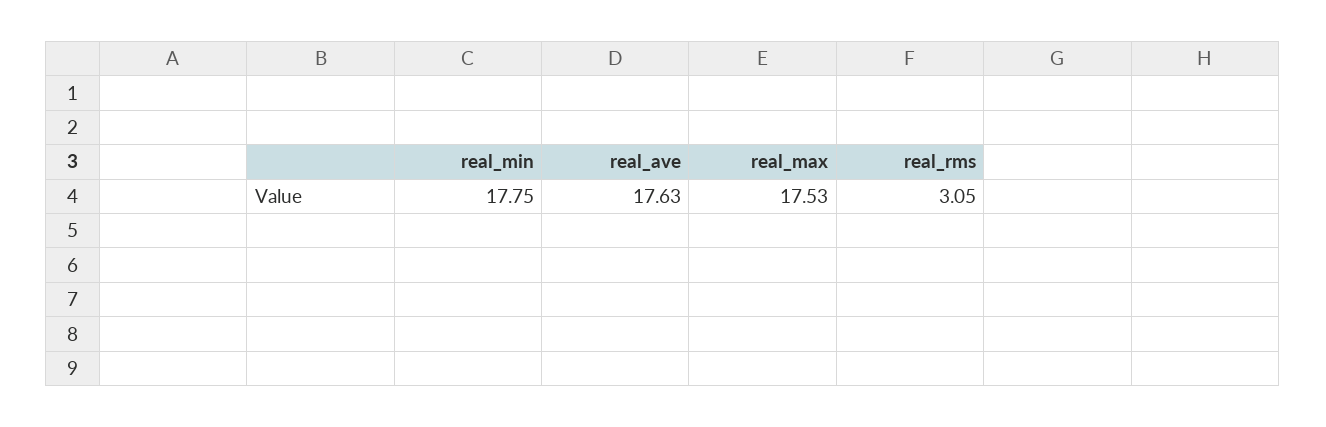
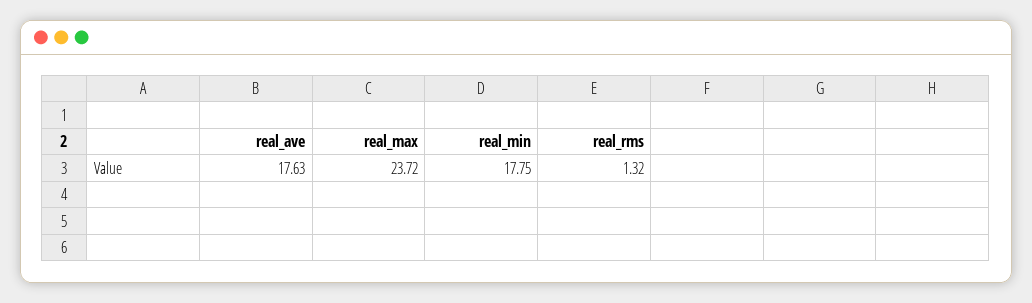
real_max: 17.53 -> 23.72
real_rms: 3.05 -> 1.32

